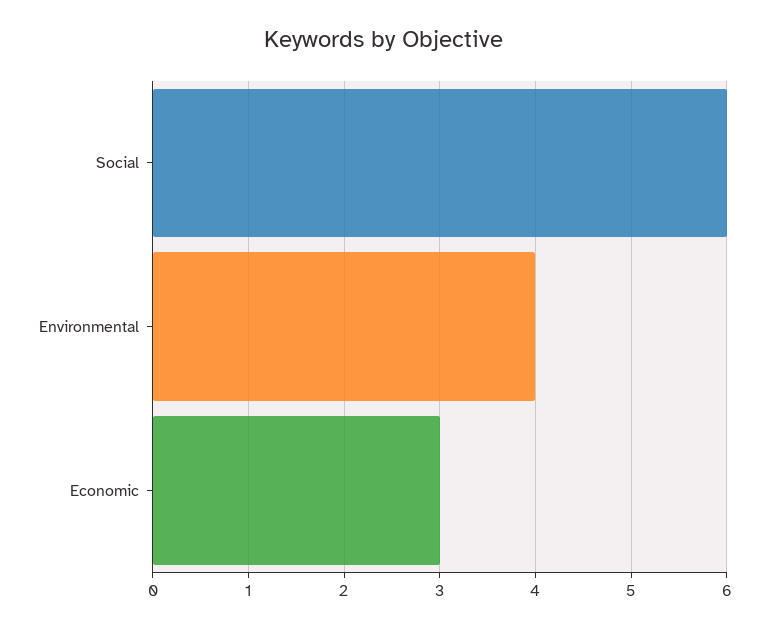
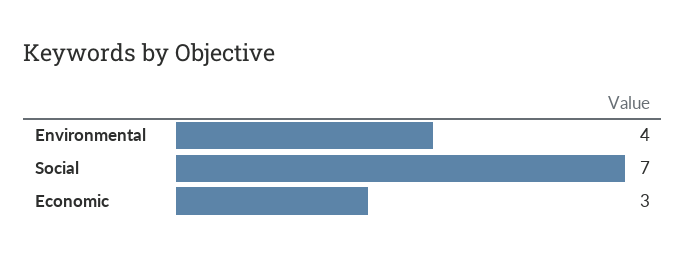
Social: 6 -> 7

